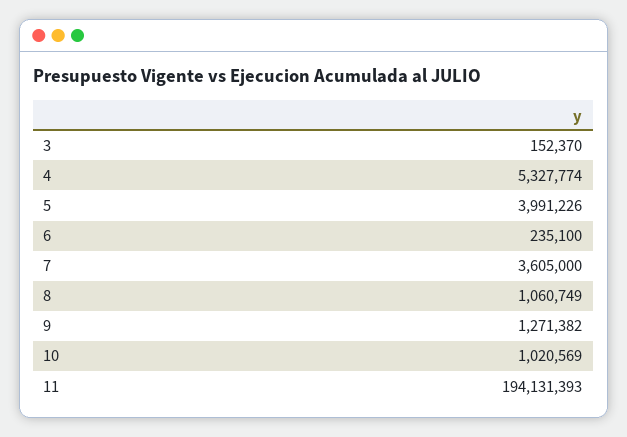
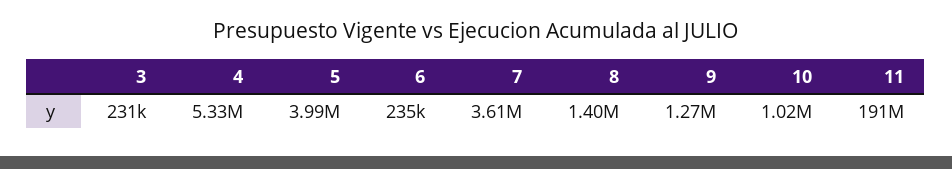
3: 152370 -> 231000
8: 1060749 -> 1400000
11: 194131393 -> 191000000

